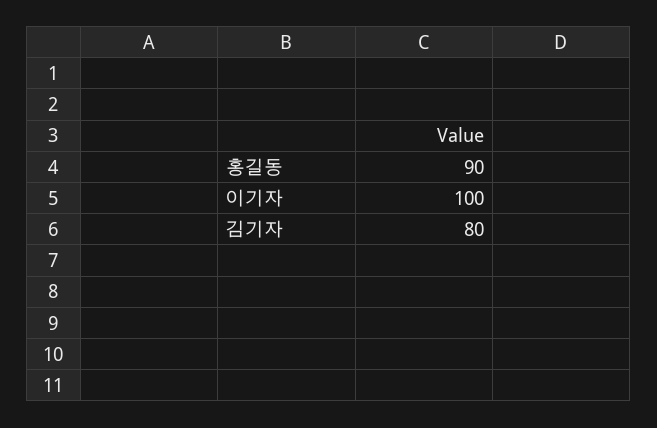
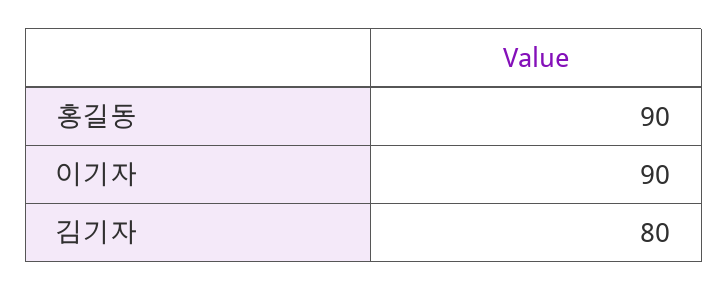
이기자: 100 -> 90

